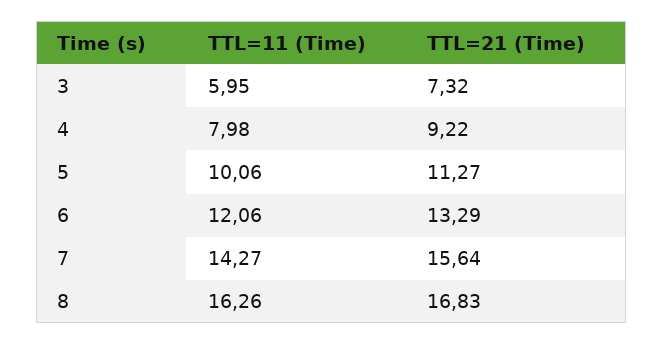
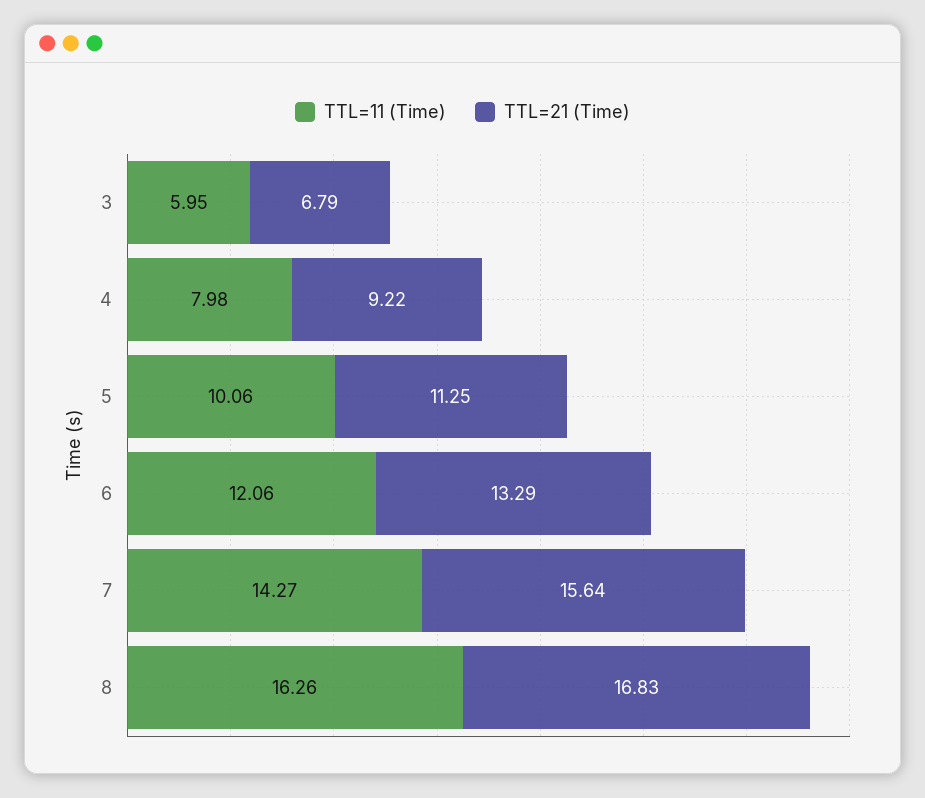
TTL=21 (Time), 3: 7.32 -> 6.79
TTL=21 (Time), 5: 11.27 -> 11.25

